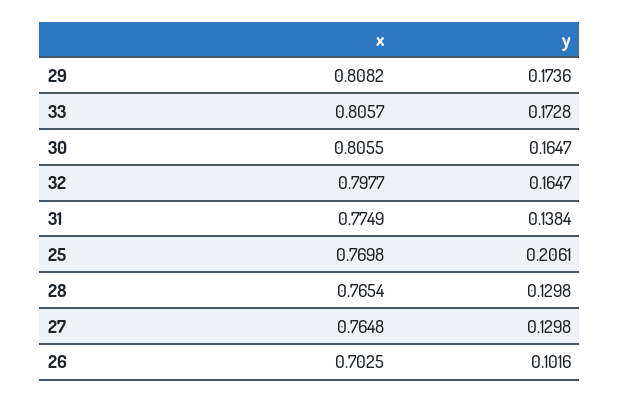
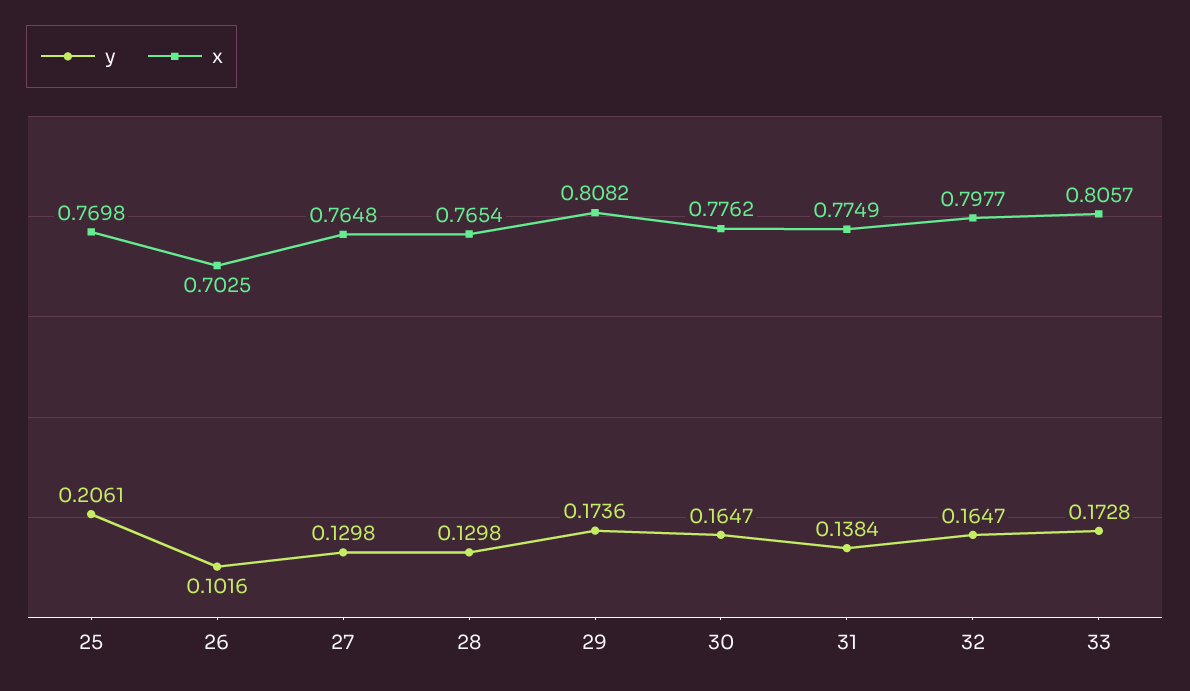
x, 30: 0.8055 -> 0.7762

